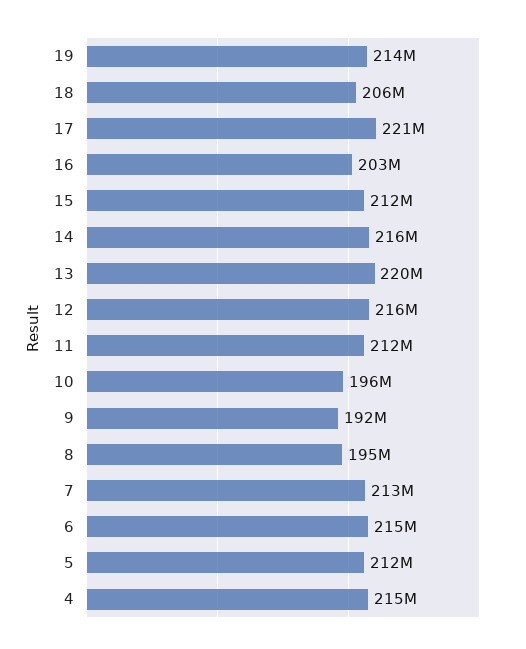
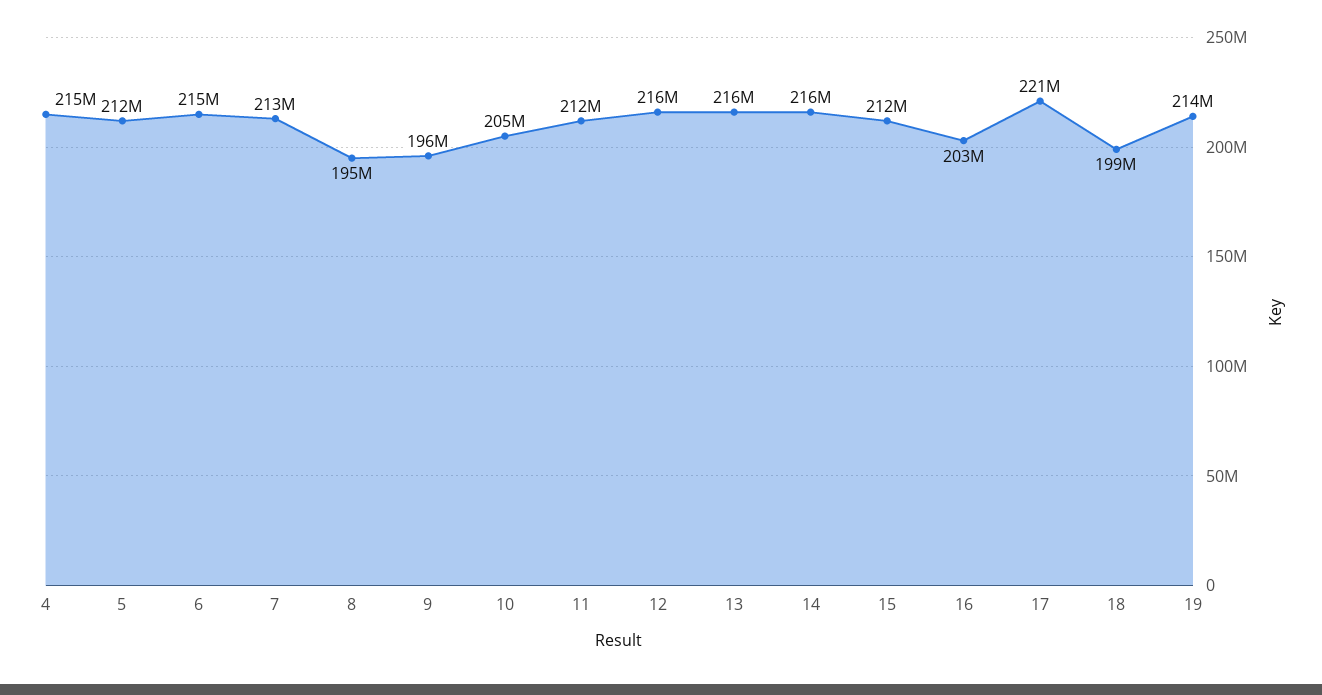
18: 206000000 -> 199000000
13: 220000000 -> 216000000
10: 196000000 -> 205000000
9: 192000000 -> 196000000

